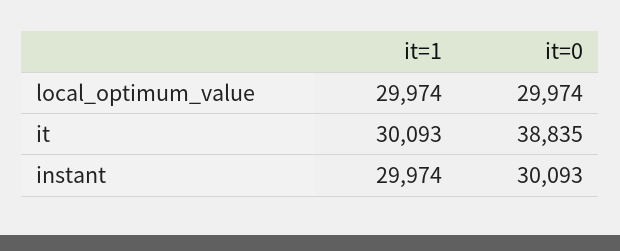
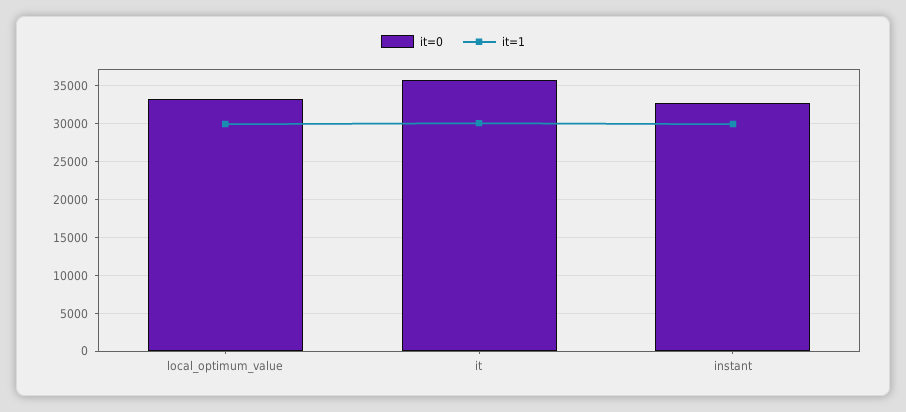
it=0, local_optimum_value: 29974 -> 33000
it=0, it: 38835 -> 36000
it=0, instant: 30093 -> 33000

